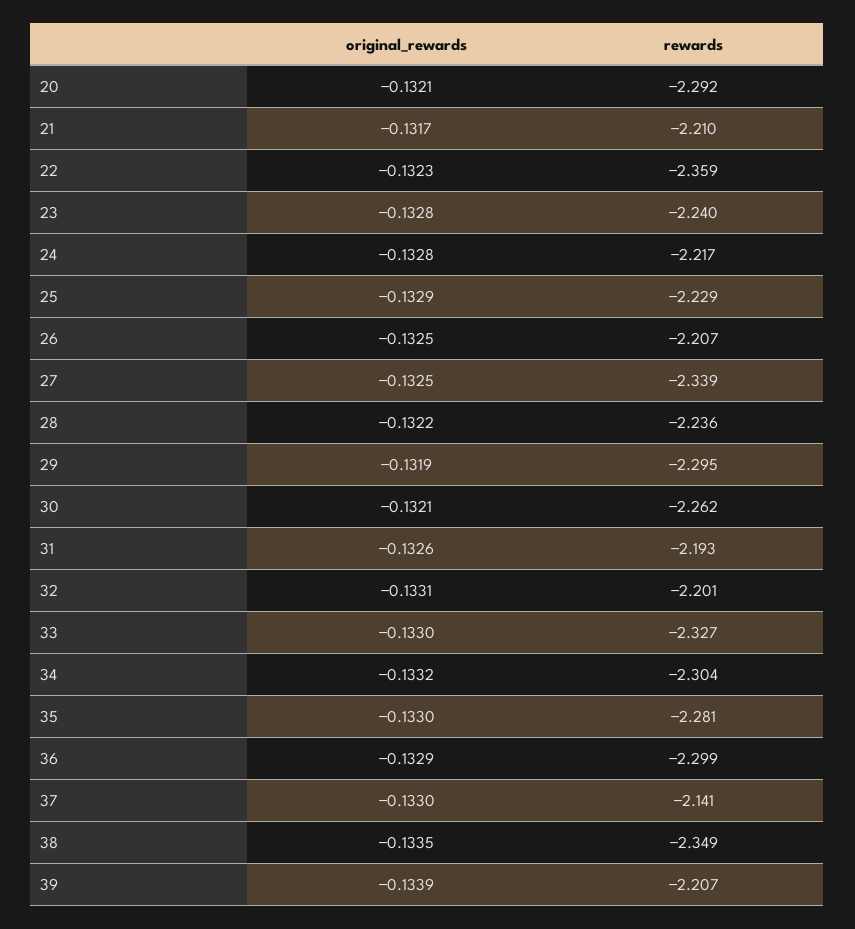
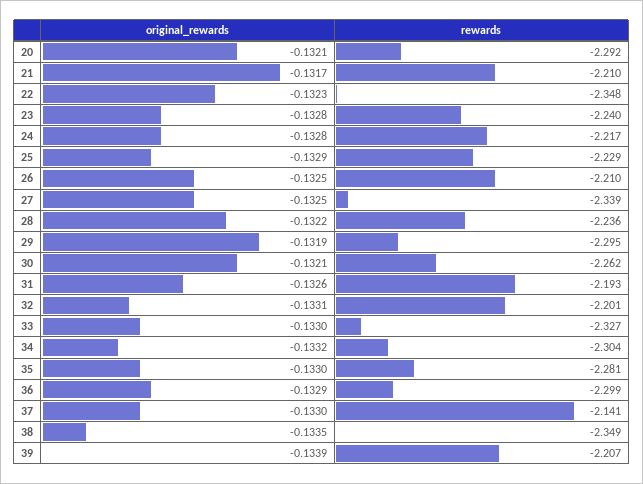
rewards, 22: -2.359 -> -2.348
rewards, 26: -2.207 -> -2.21

